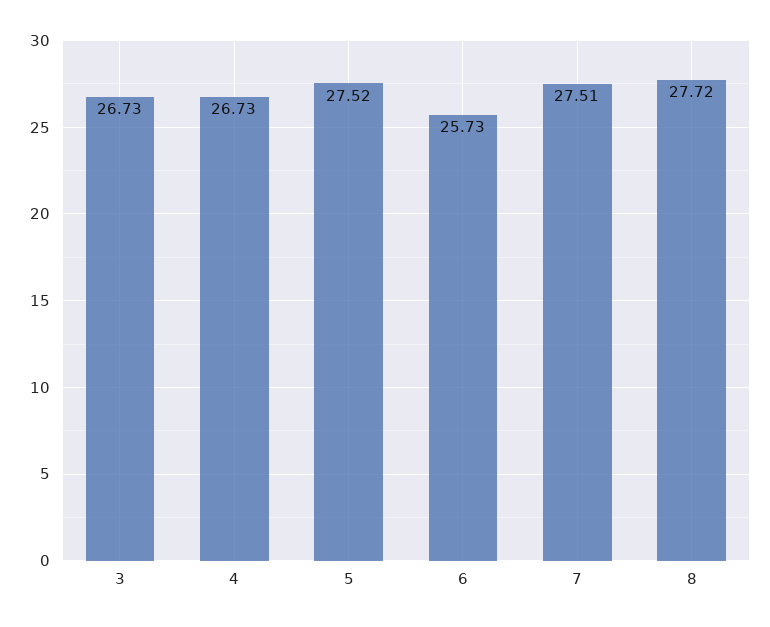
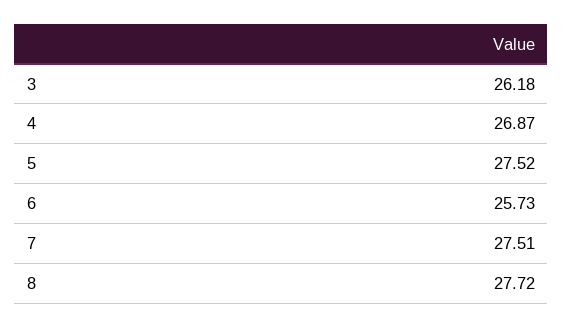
3: 26.73 -> 26.18
4: 26.73 -> 26.87

